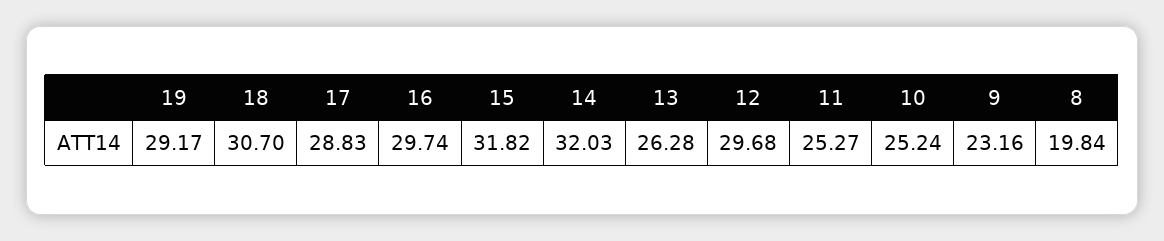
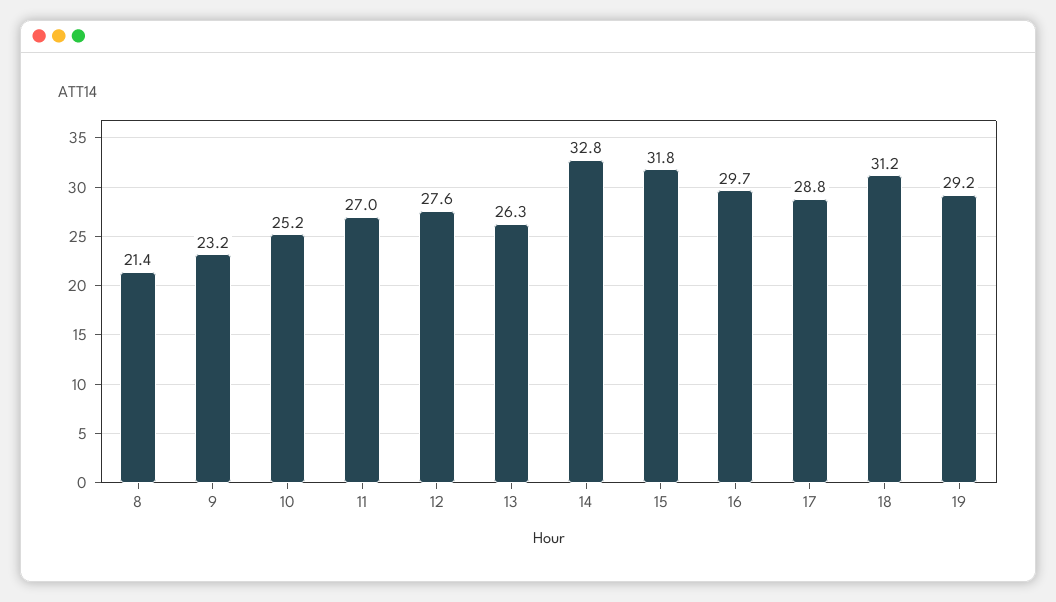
18: 30.7 -> 31.2
14: 32.03 -> 32.8
12: 29.68 -> 27.6
11: 25.27 -> 27
8: 19.84 -> 21.4

